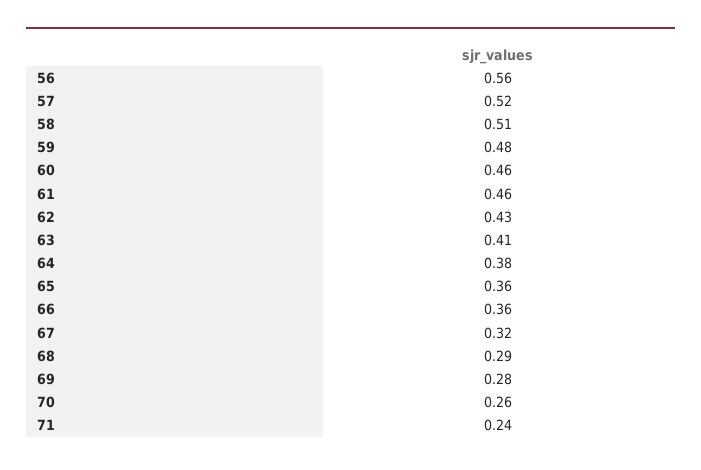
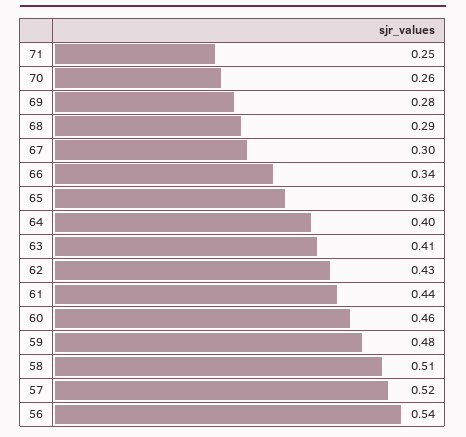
56: 0.56 -> 0.54
61: 0.46 -> 0.44
64: 0.38 -> 0.4
66: 0.36 -> 0.34
67: 0.32 -> 0.3
71: 0.24 -> 0.25

